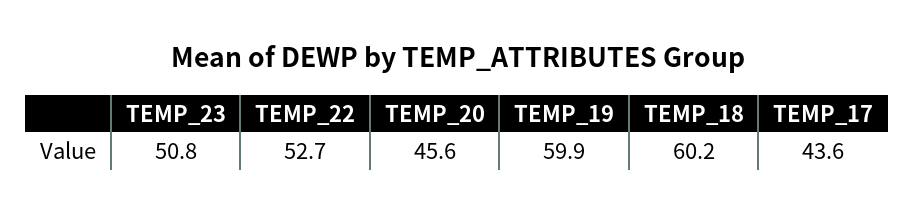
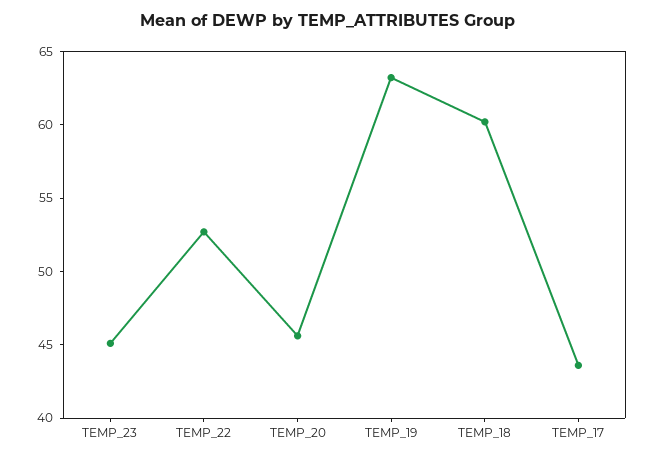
TEMP_23: 50.8 -> 45
TEMP_19: 59.9 -> 63

